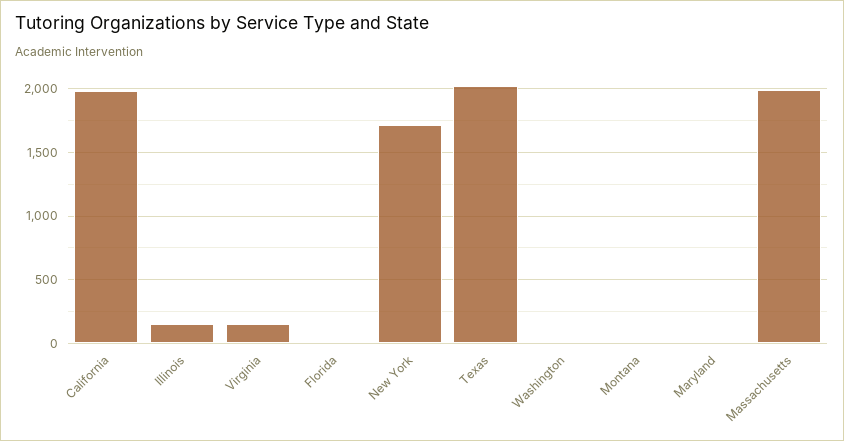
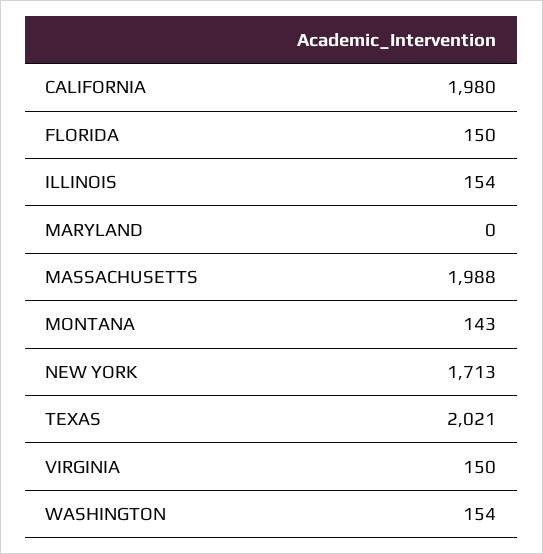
Florida: 0 -> 150
Washington: 0 -> 154
Montana: 0 -> 143

